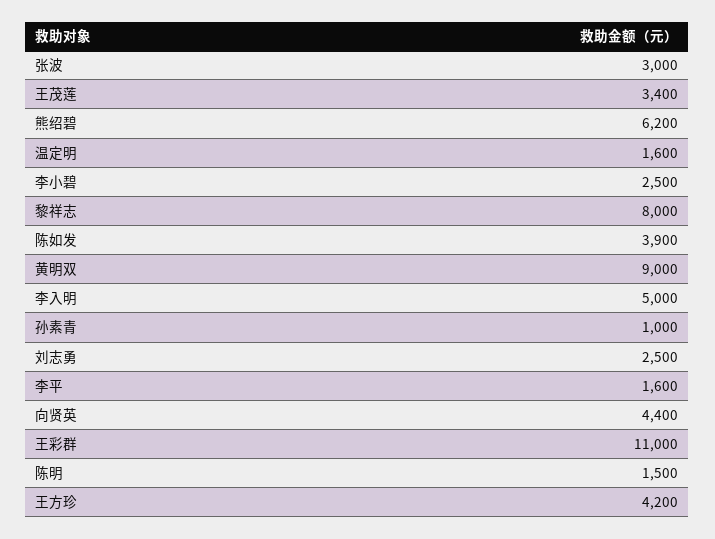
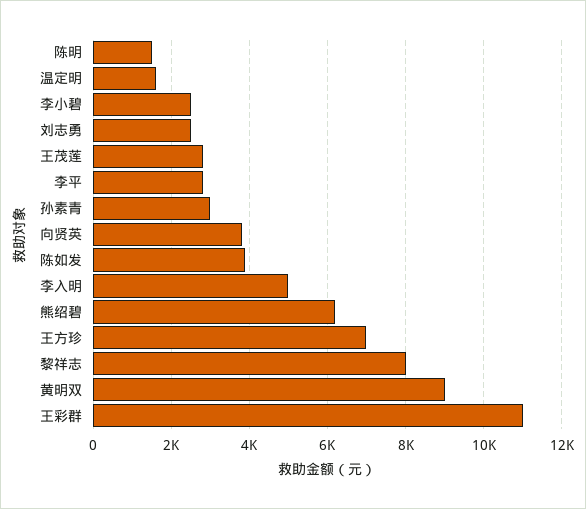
张波: 3000 -> none
王茂莲: 3400 -> 2800
孙素青: 1000 -> 3000
李平: 1600 -> 2800
向贤英: 4400 -> 3800
王方珍: 4200 -> 7000

